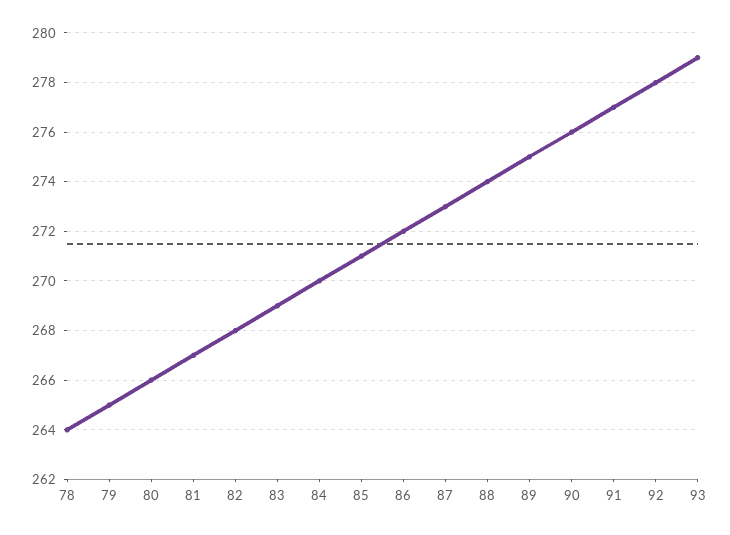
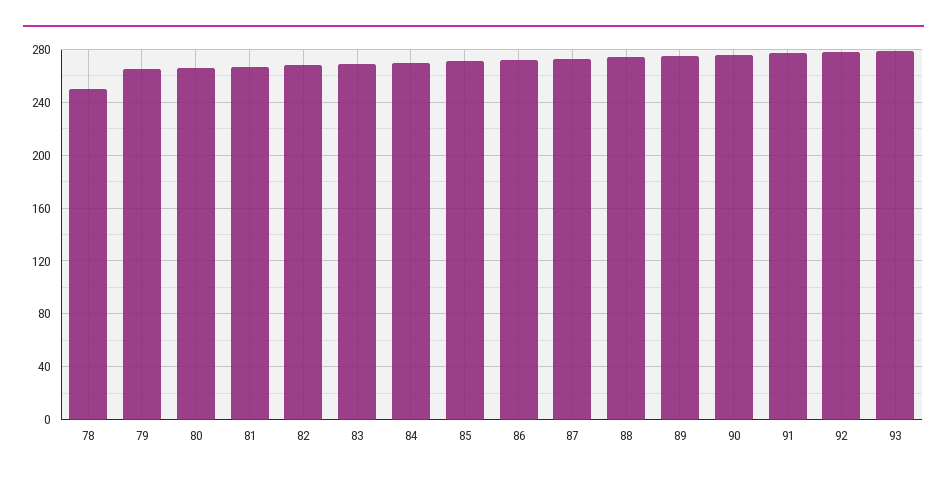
78: 264 -> 250

